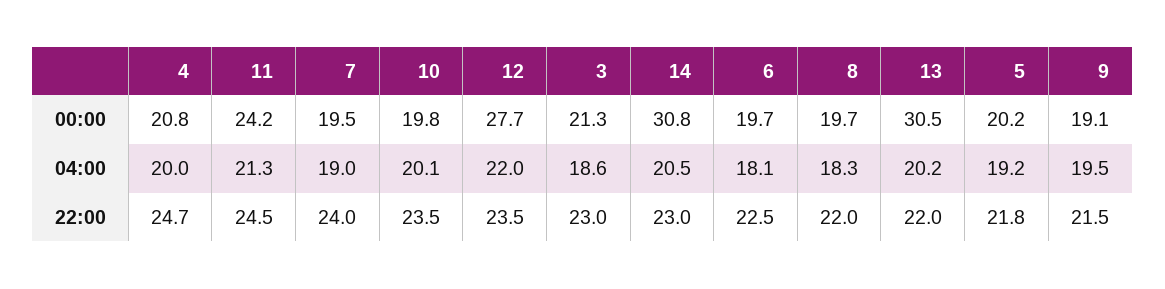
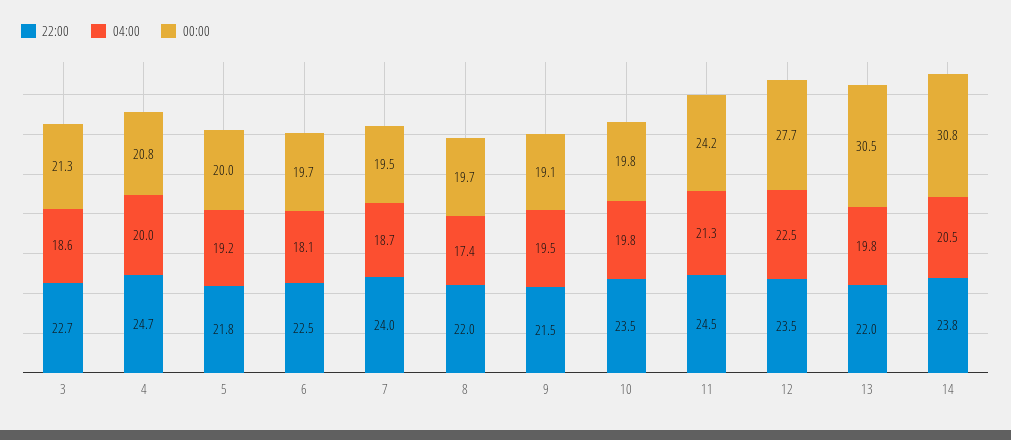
00:00, 5: 20.2 -> 20
04:00, 7: 19 -> 18.7
04:00, 10: 20.1 -> 19.8
04:00, 12: 22 -> 22.5
04:00, 8: 18.3 -> 17.4
04:00, 13: 20.2 -> 19.8
22:00, 3: 23 -> 22.7
22:00, 14: 23 -> 23.8

